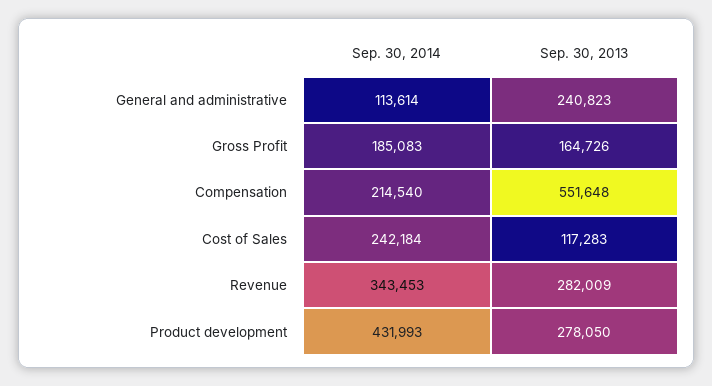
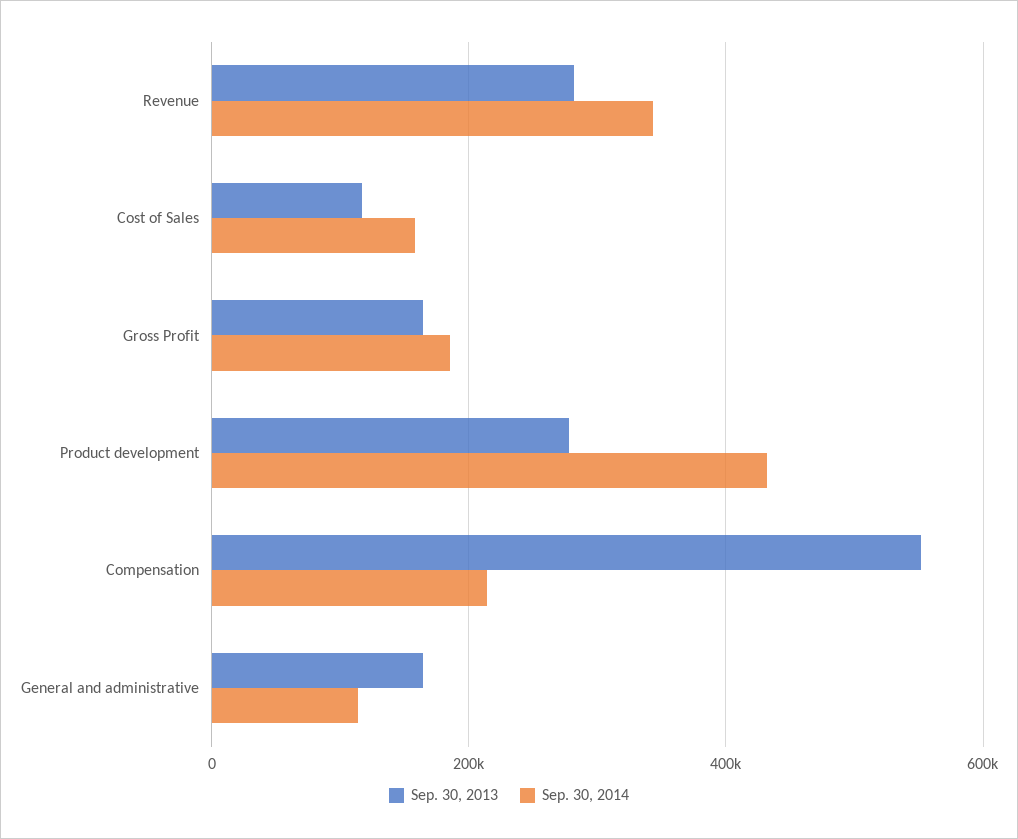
Sep. 30, 2013, General and administrative: 240823 -> 160000
Sep. 30, 2014, Cost of Sales: 242184 -> 160000

